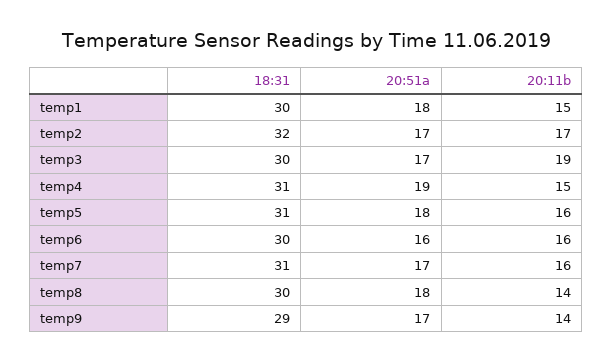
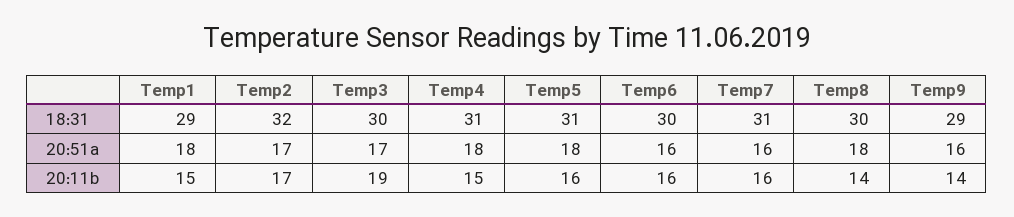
18:31, temp1: 30 -> 29
20:51a, temp4: 19 -> 18
20:51a, temp7: 17 -> 16
20:51a, temp9: 17 -> 16

